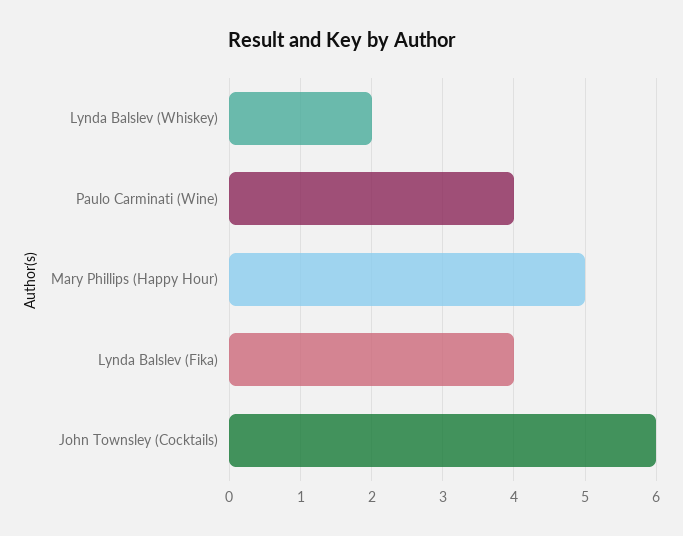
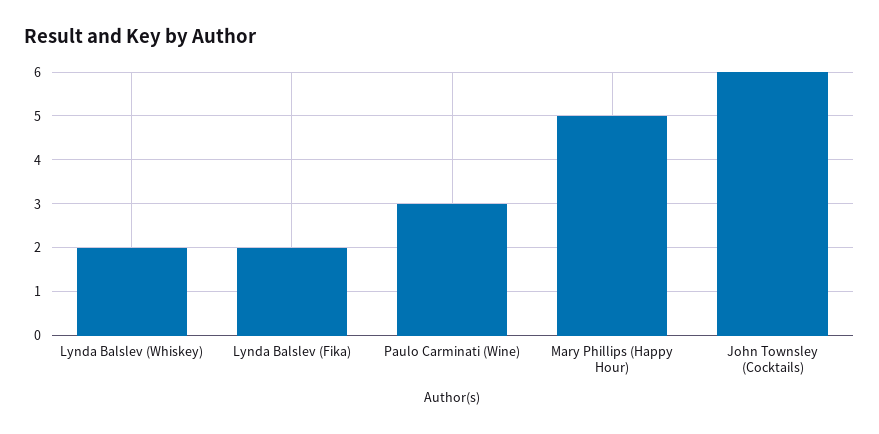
Paulo Carminati (Wine): 4 -> 3
Lynda Balslev (Fika): 4 -> 2

